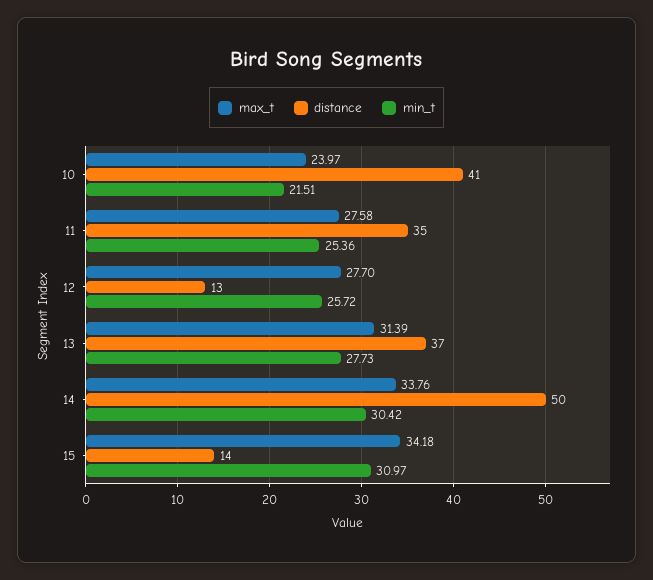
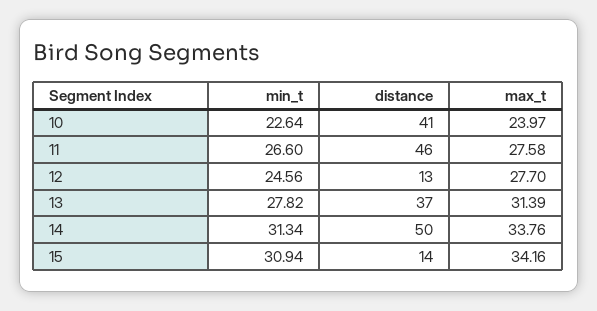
min_t, 10: 21.51 -> 22.64
distance, 11: 35 -> 46
min_t, 11: 25.36 -> 26.6
min_t, 12: 25.72 -> 24.56
min_t, 13: 27.73 -> 27.82
min_t, 14: 30.42 -> 31.34
max_t, 15: 34.18 -> 34.16
min_t, 15: 30.97 -> 30.94

